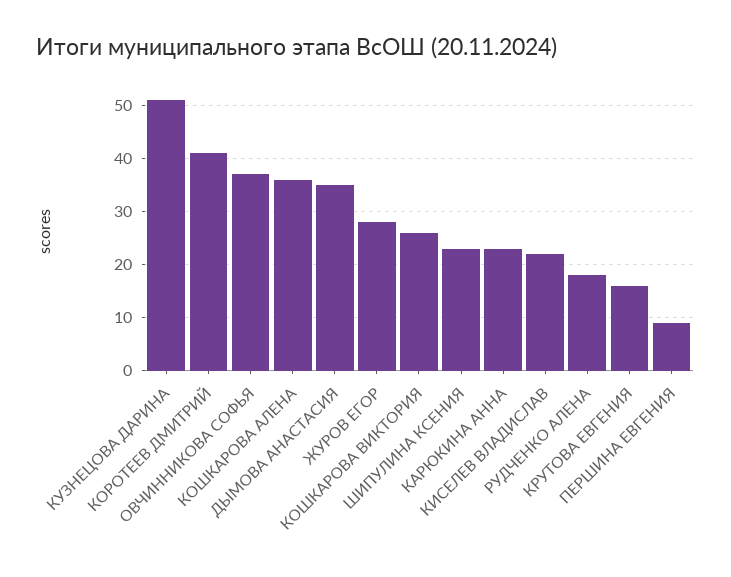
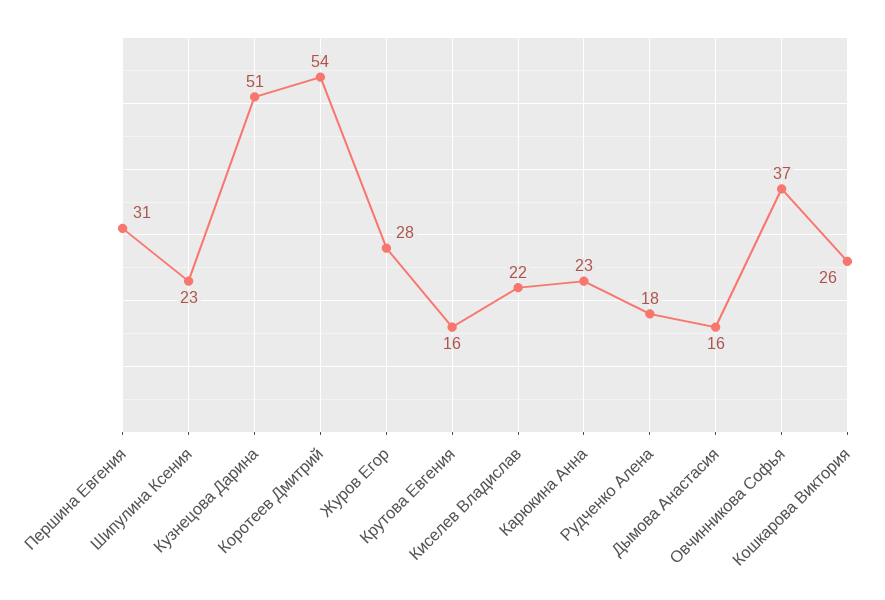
КОРОТЕЕВ ДМИТРИЙ: 40 -> 54
КОШКАРОВА АЛЕНА: 35 -> none
ДЫМОВА АНАСТАСИЯ: 35 -> 16
ПЕРШИНА ЕВГЕНИЯ: 10 -> 31

